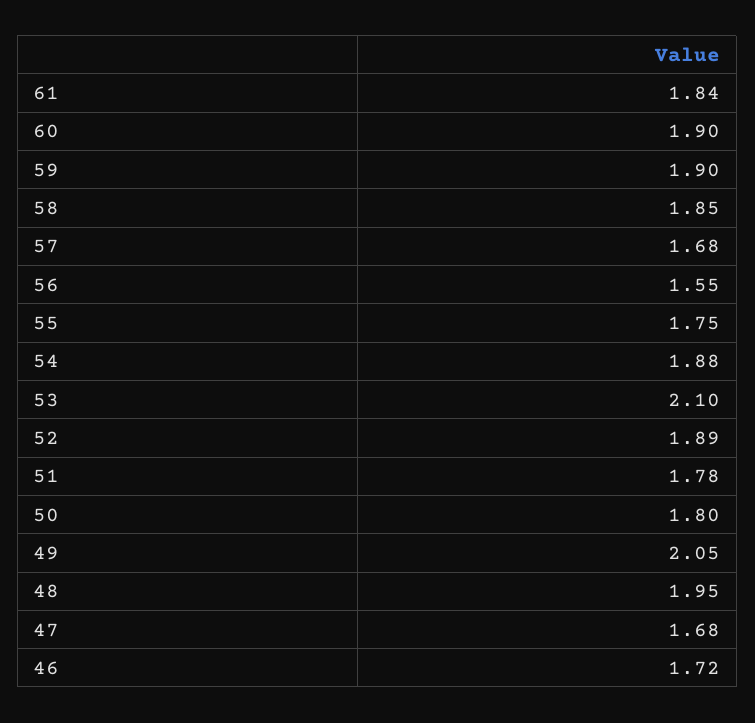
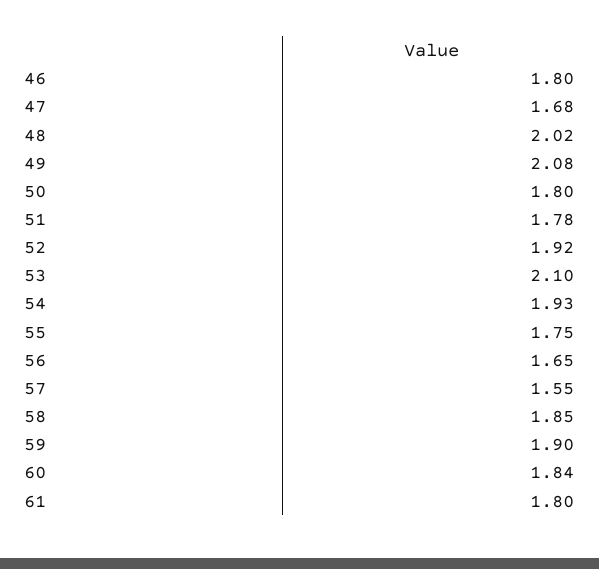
61: 1.84 -> 1.8
60: 1.9 -> 1.84
57: 1.68 -> 1.55
56: 1.55 -> 1.65
54: 1.88 -> 1.93
52: 1.89 -> 1.92
49: 2.05 -> 2.08
48: 1.95 -> 2.02
46: 1.72 -> 1.8

